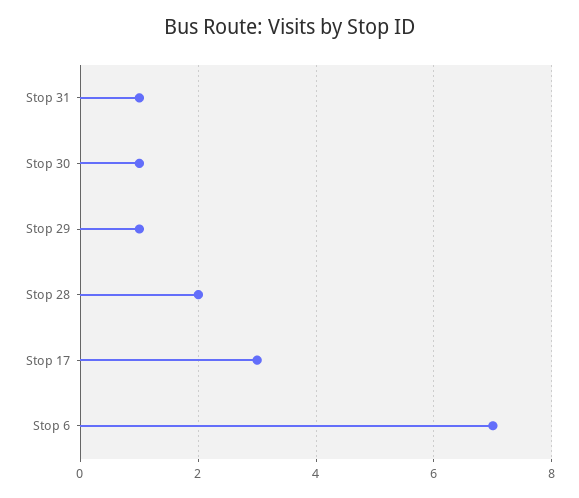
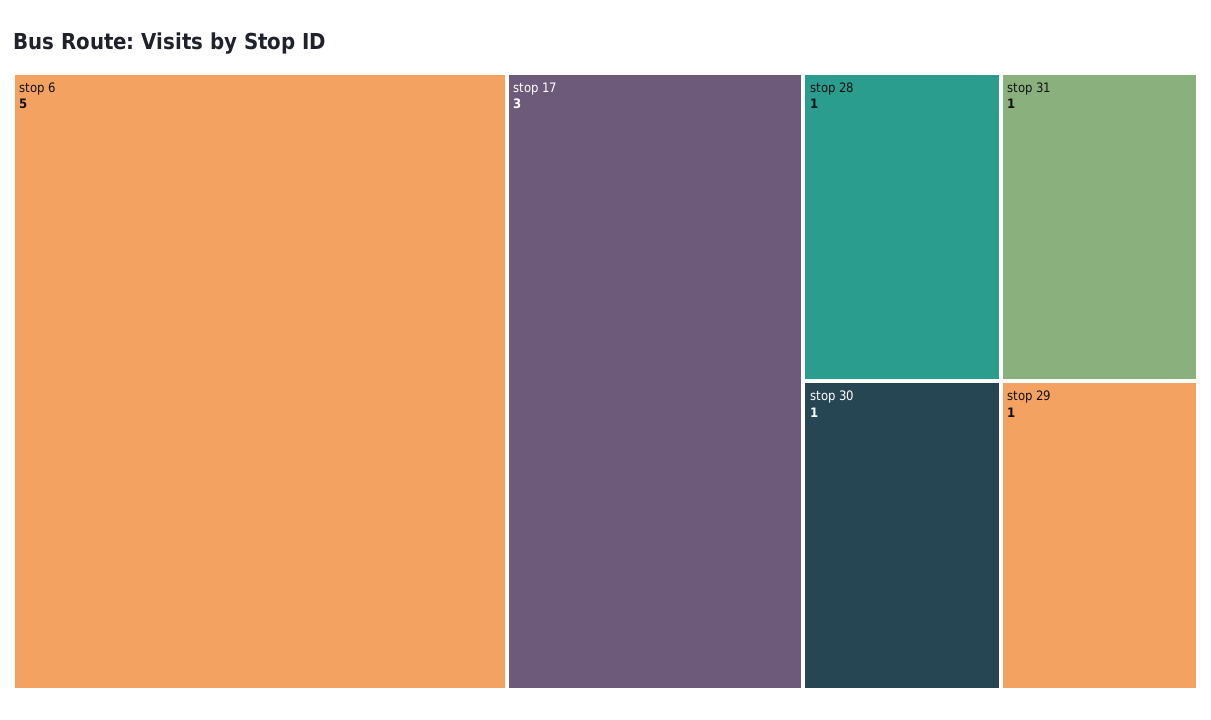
Stop 28: 2 -> 1
Stop 6: 7 -> 5

